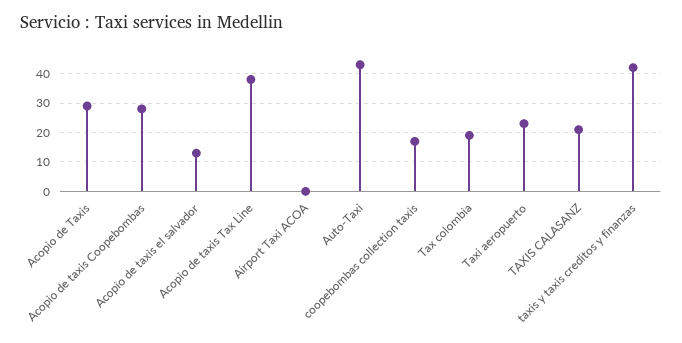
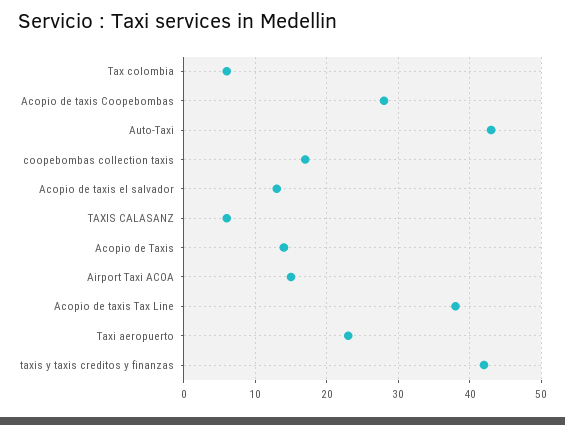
Acopio de Taxis: 30 -> 14
Airport Taxi ACOA: 0 -> 15
Tax colombia: 20 -> 6
TAXIS CALASANZ: 20 -> 6

